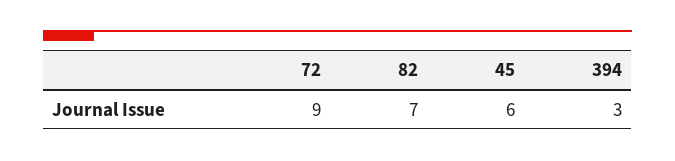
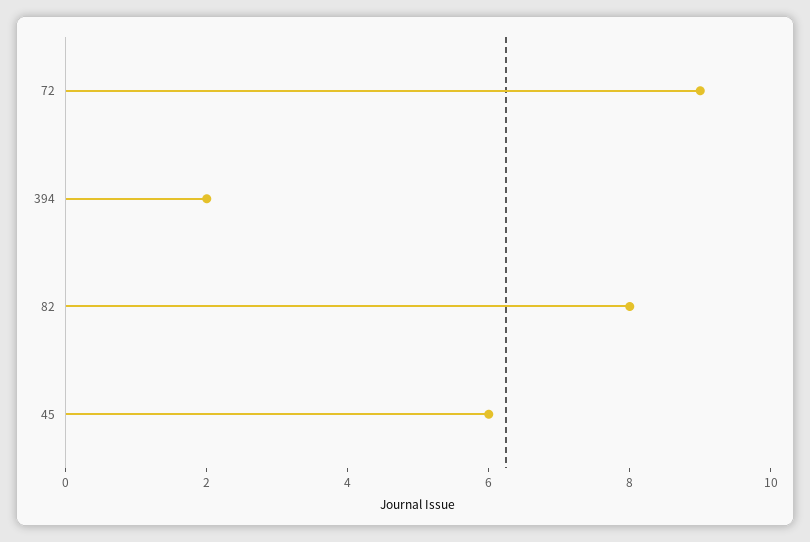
82: 7 -> 8
394: 3 -> 2

